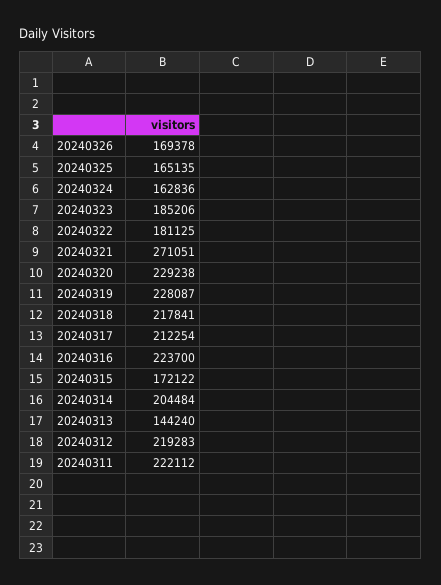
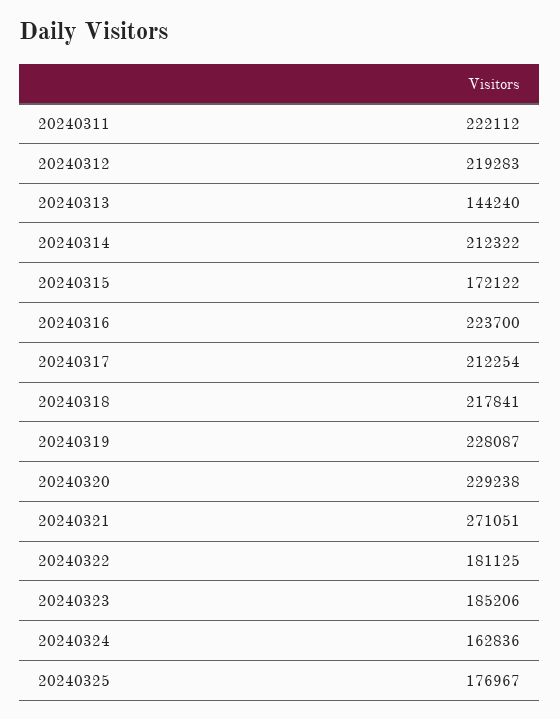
20240326: 169378 -> none
20240325: 165135 -> 176967
20240314: 204484 -> 212322

